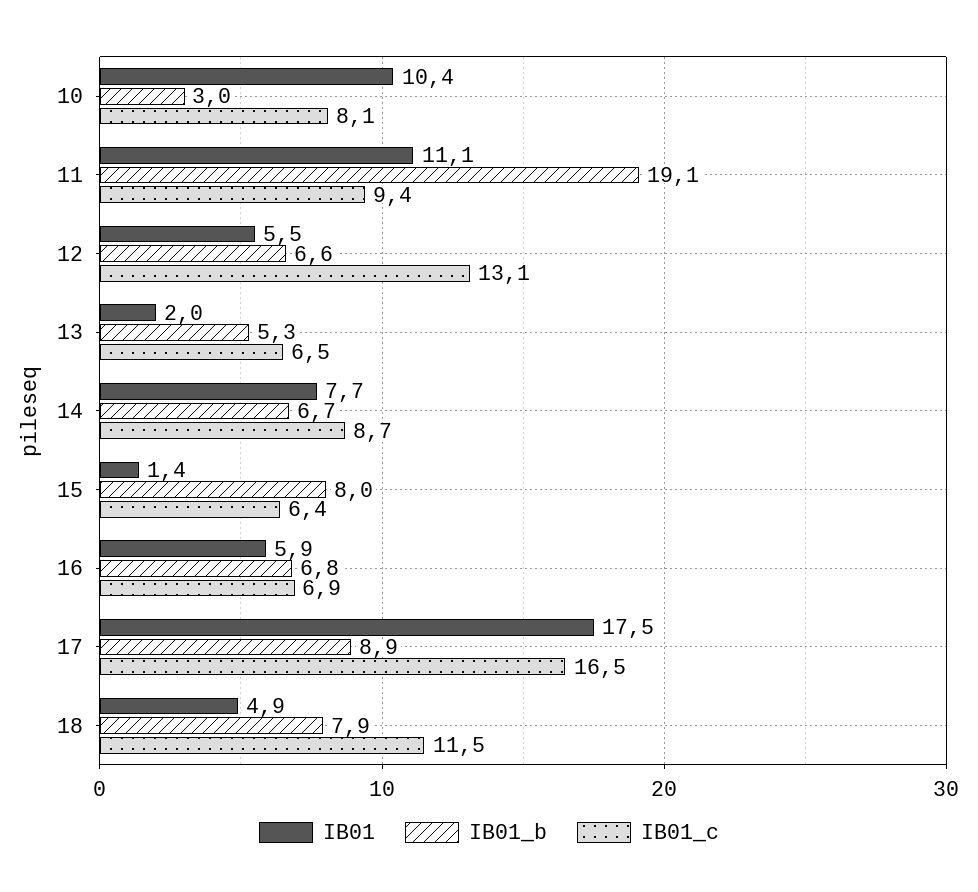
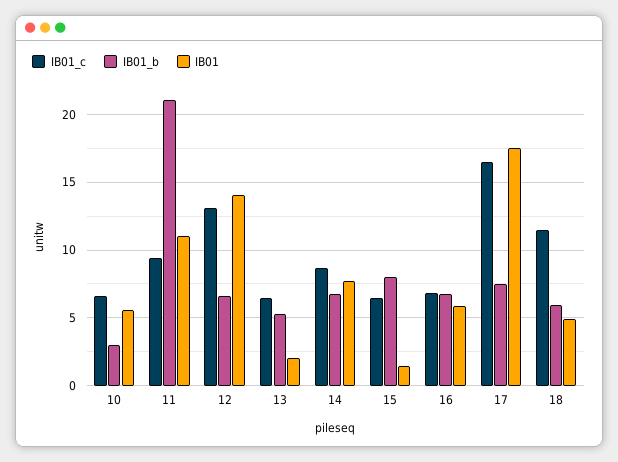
IB01, 10: 10.4 -> 5.5
IB01_c, 10: 8.1 -> 6.5
IB01_b, 11: 19.1 -> 21
IB01, 12: 5.5 -> 14
IB01_b, 17: 8.9 -> 7.5
IB01_b, 18: 7.9 -> 6

